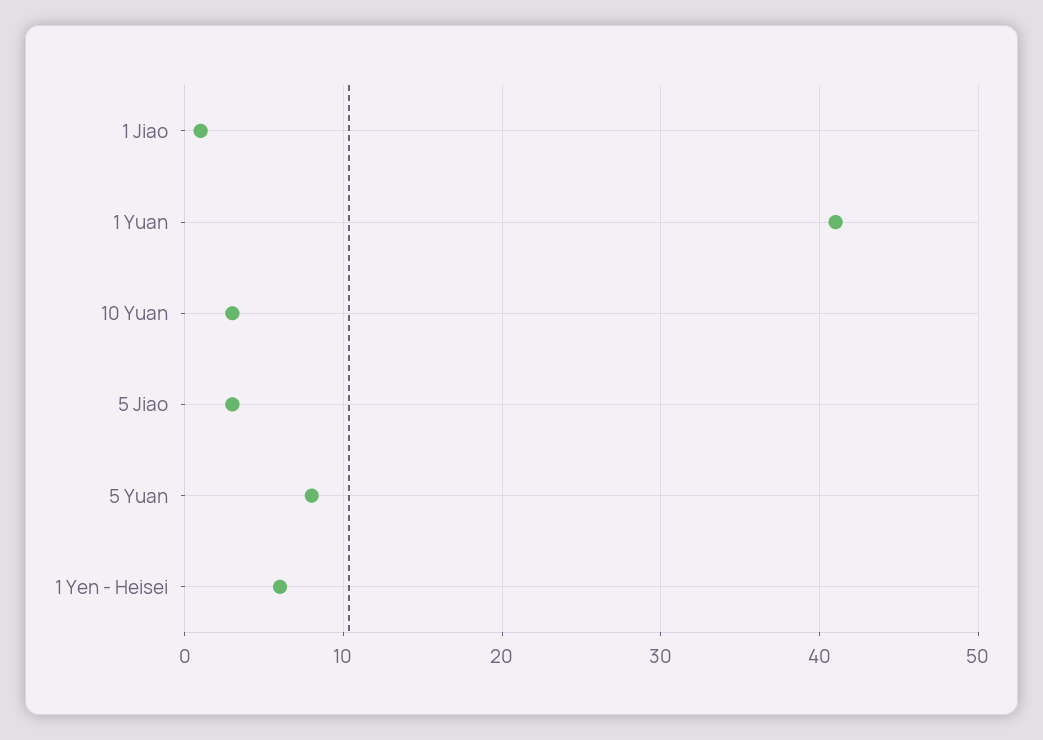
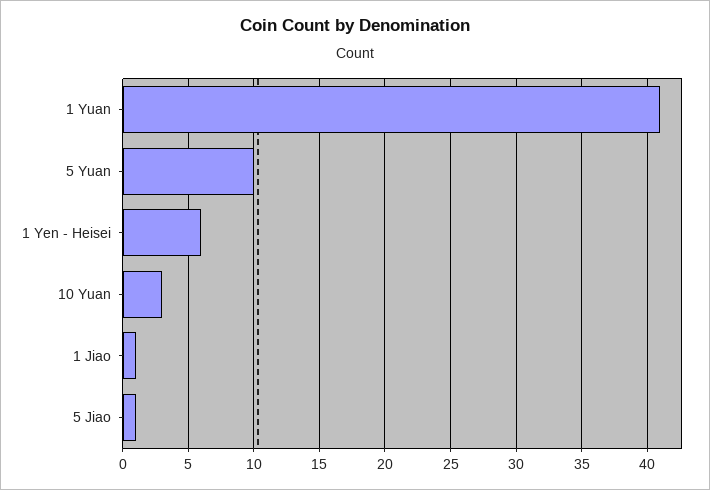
5 Jiao: 3 -> 1
5 Yuan: 8 -> 10

